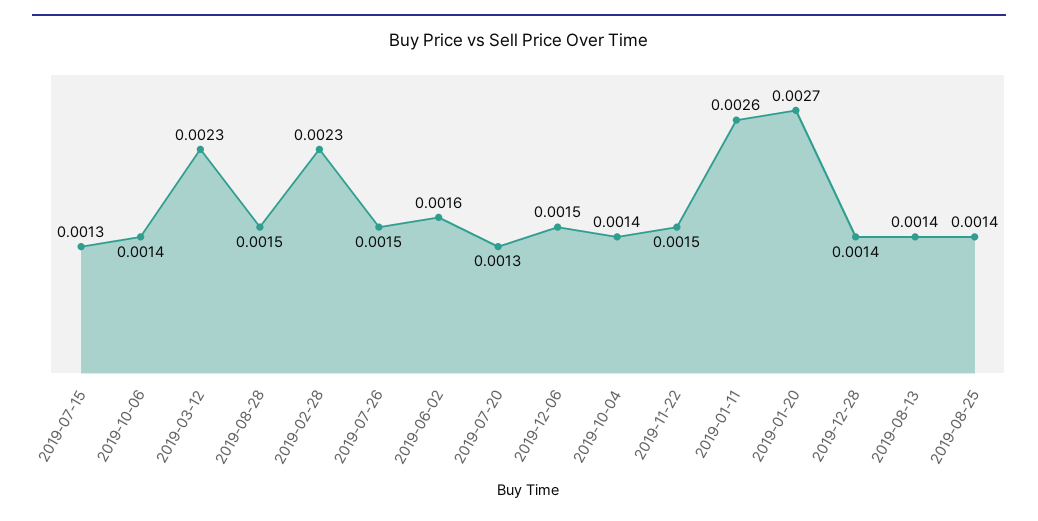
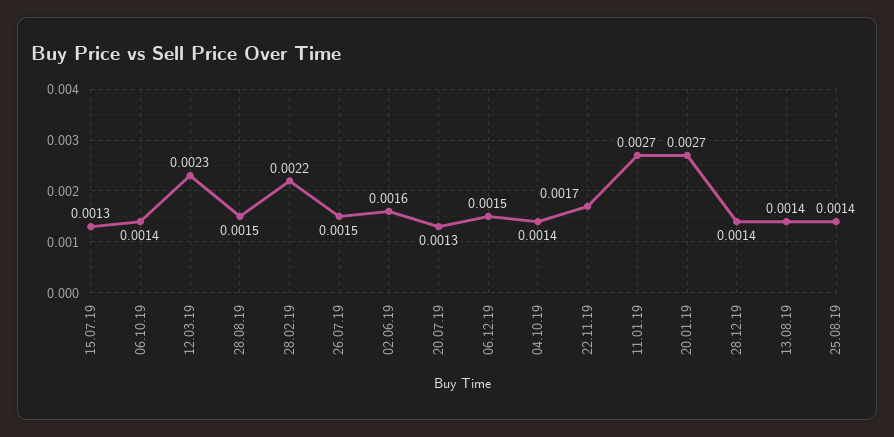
2019-02-28: 0.0023 -> 0.0022
2019-11-22: 0.0015 -> 0.0017
2019-01-11: 0.0026 -> 0.0027

